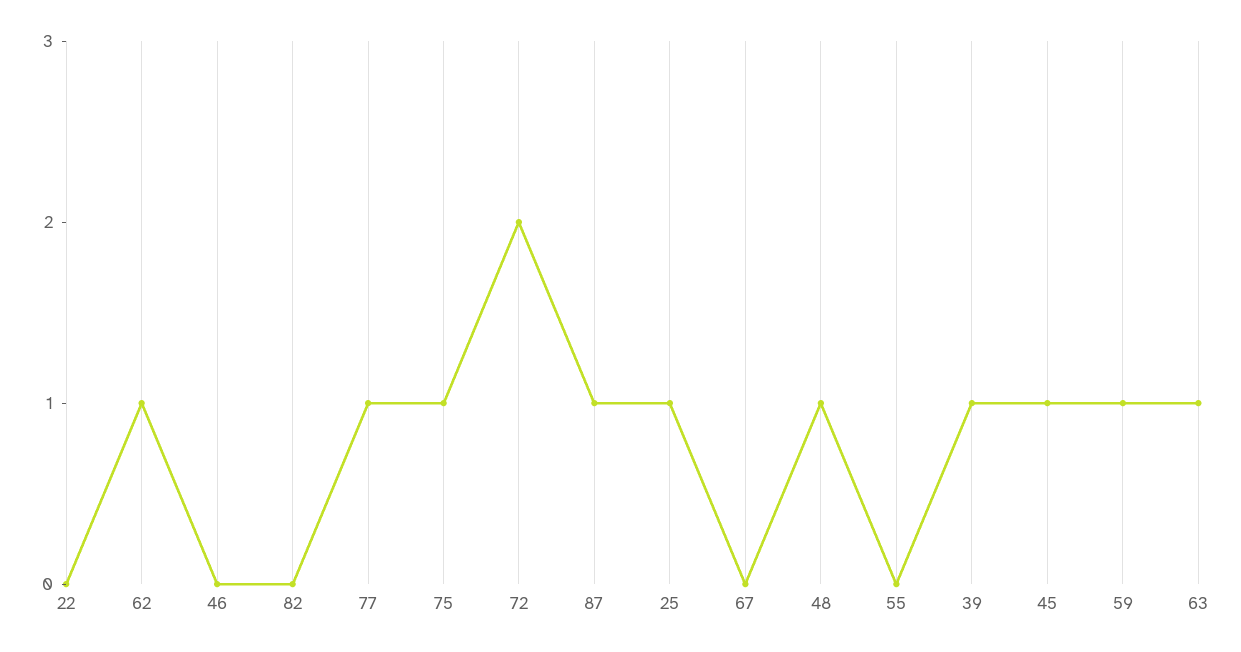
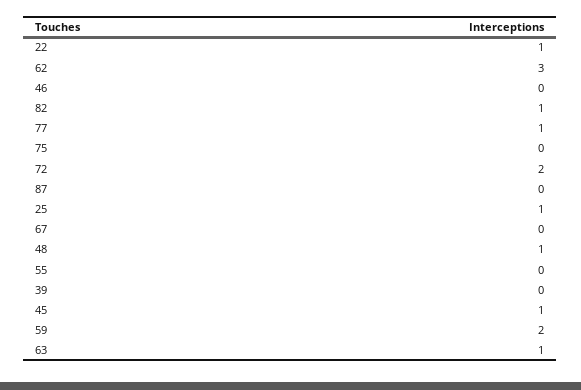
22: 0 -> 1
62: 1 -> 3
82: 0 -> 1
75: 1 -> 0
87: 1 -> 0
39: 1 -> 0
59: 1 -> 2

